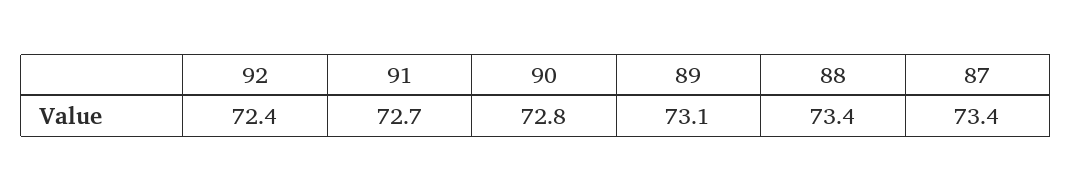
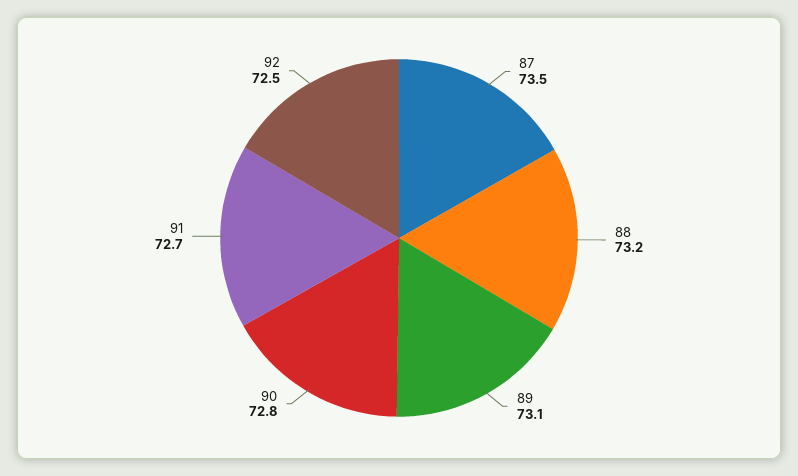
92: 72.4 -> 72.5
88: 73.4 -> 73.2
87: 73.4 -> 73.5

